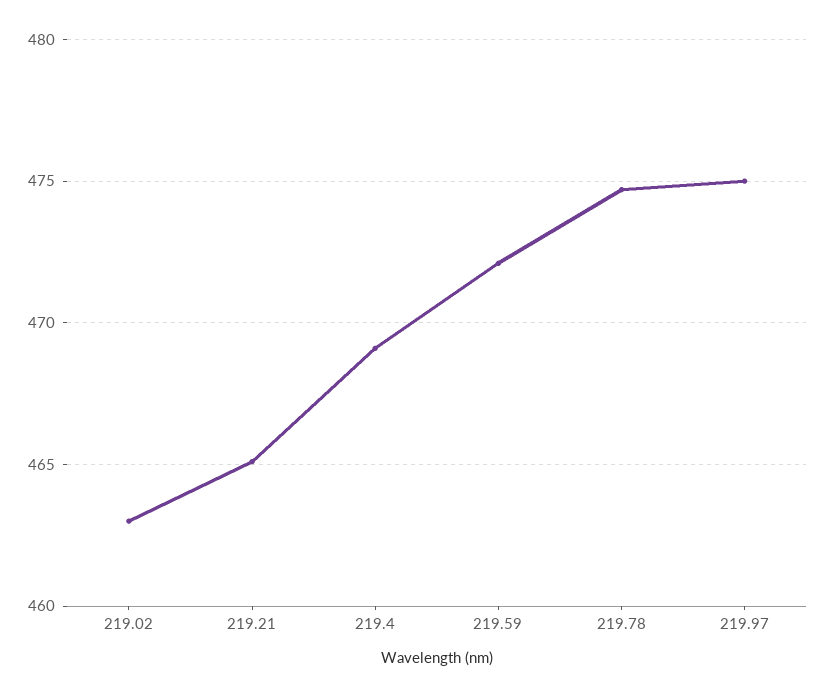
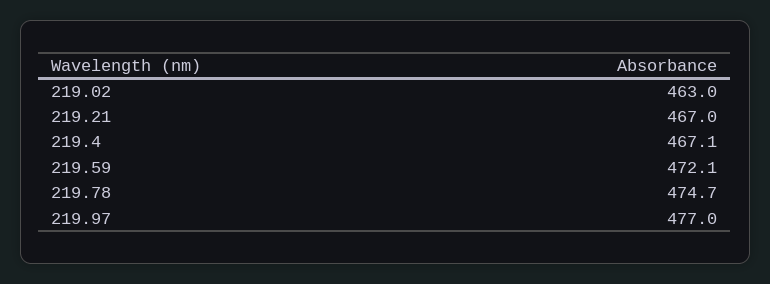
219.21: 465 -> 467
219.4: 469 -> 467.1
219.97: 475 -> 477

